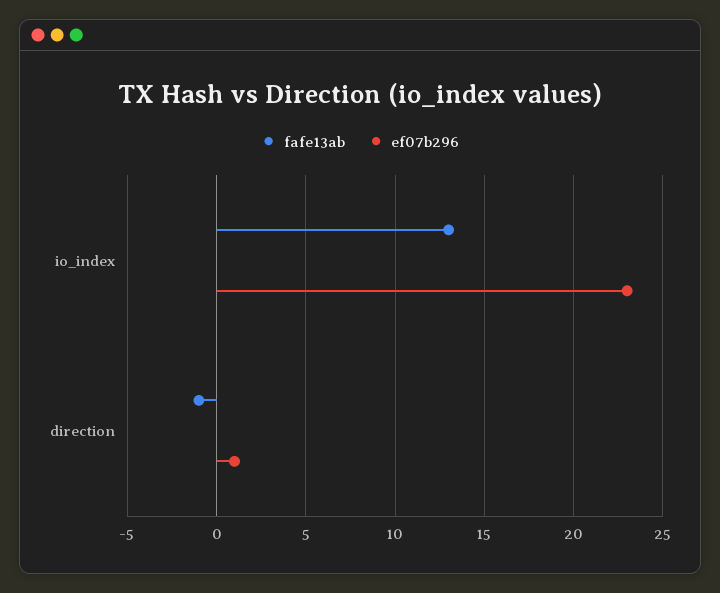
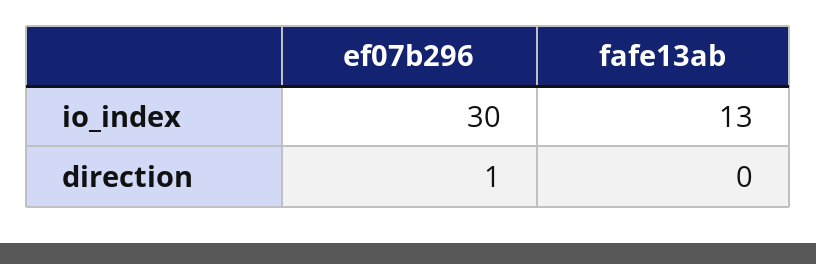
ef07b296, io_index: 23 -> 30
fafe13ab, direction: -1 -> 0

